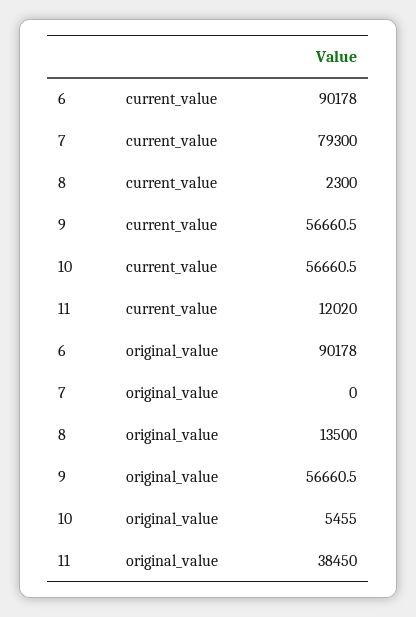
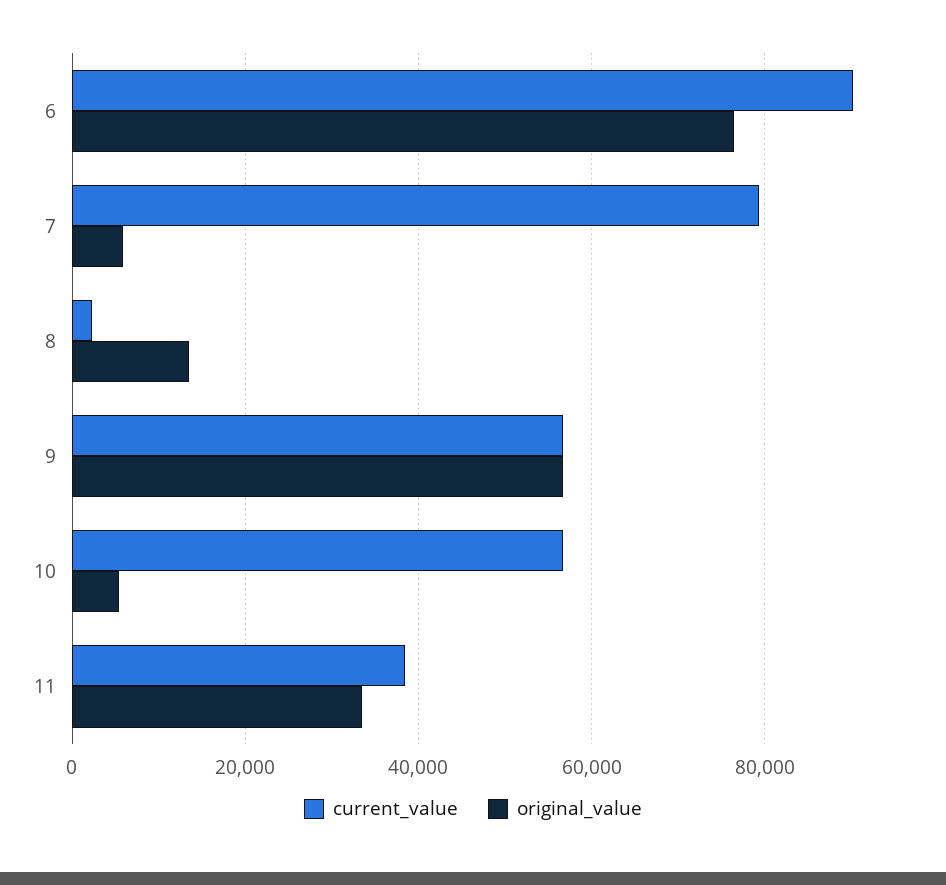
current_value, 11: 12020 -> 38000
original_value, 6: 90178 -> 76000
original_value, 7: 0 -> 6000
original_value, 11: 38450 -> 34000

